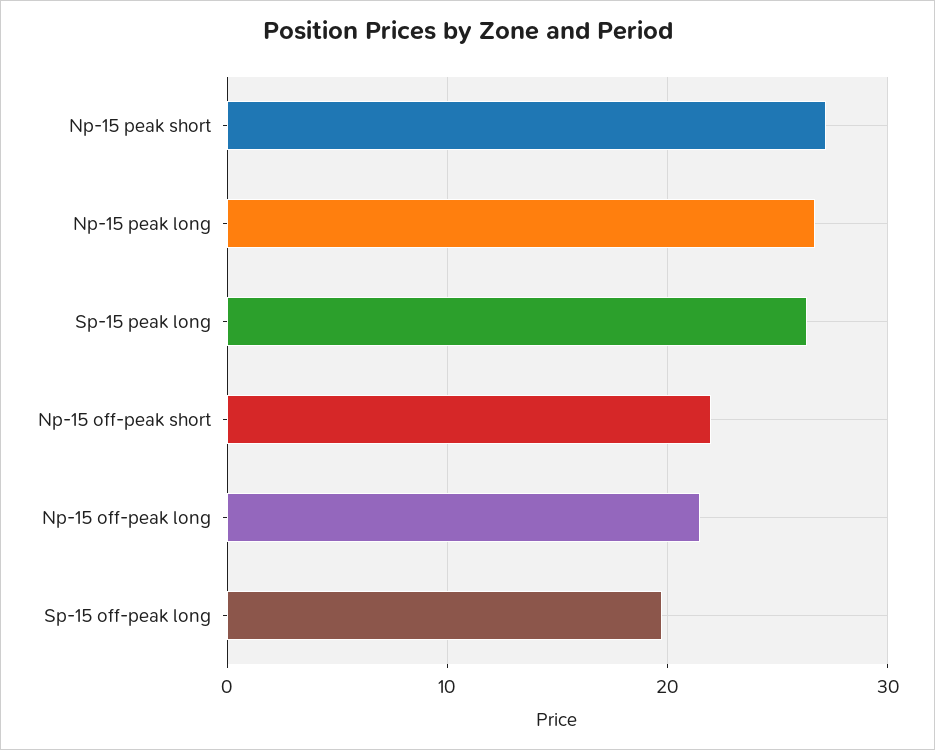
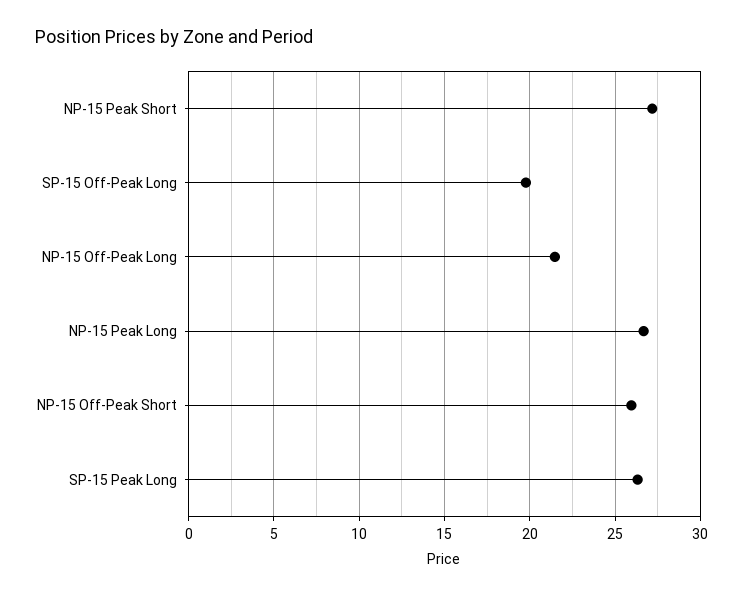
Np-15 off-peak short: 22 -> 26

